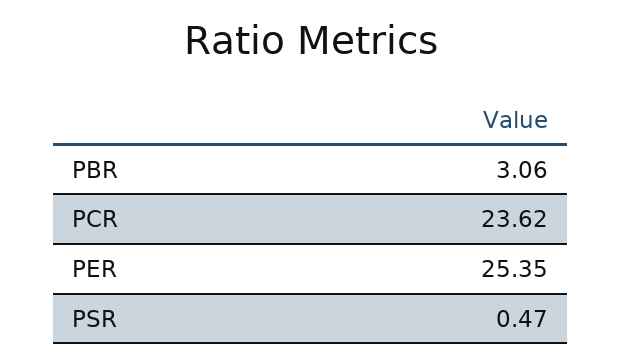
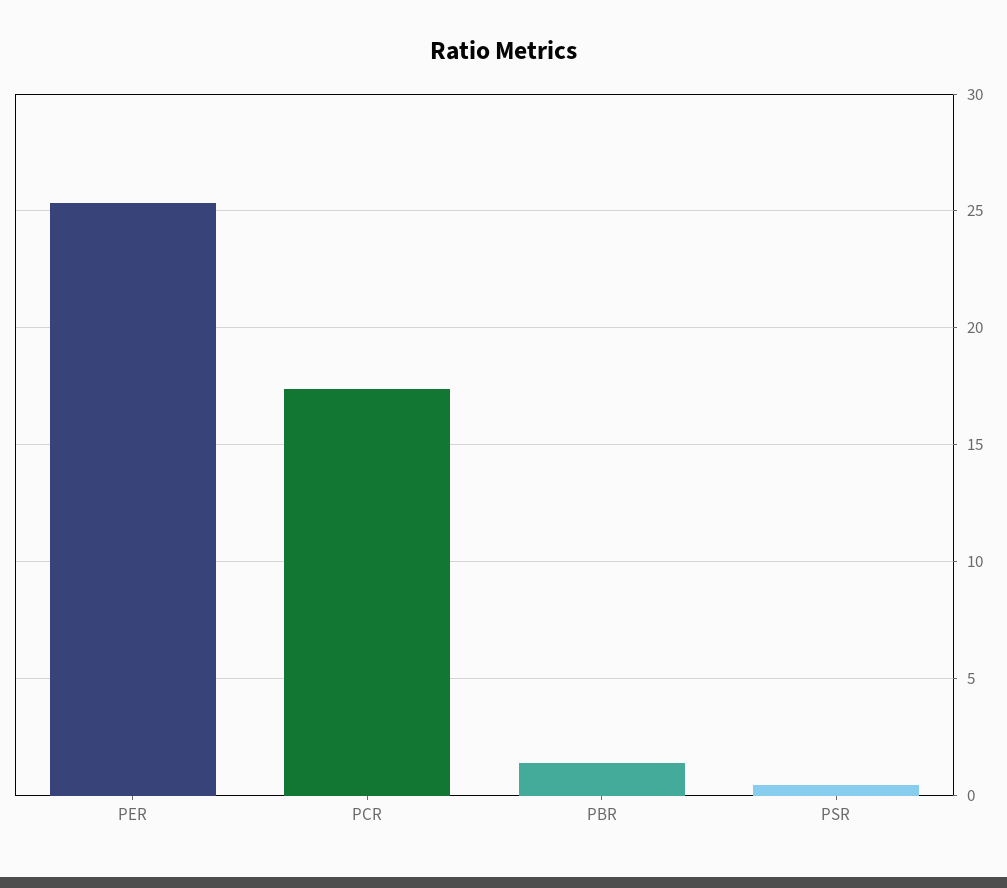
PBR: 3.06 -> 1.5
PCR: 23.62 -> 17.5

